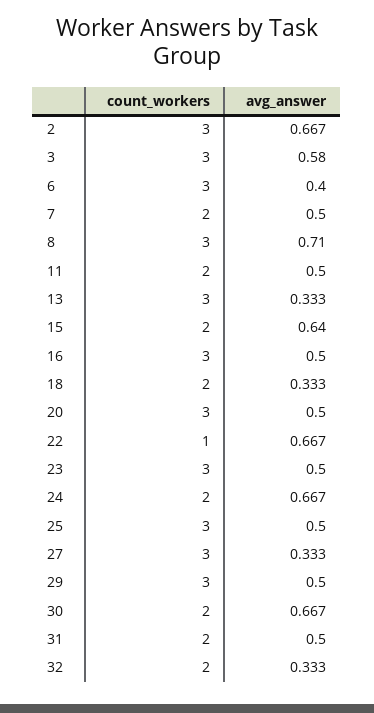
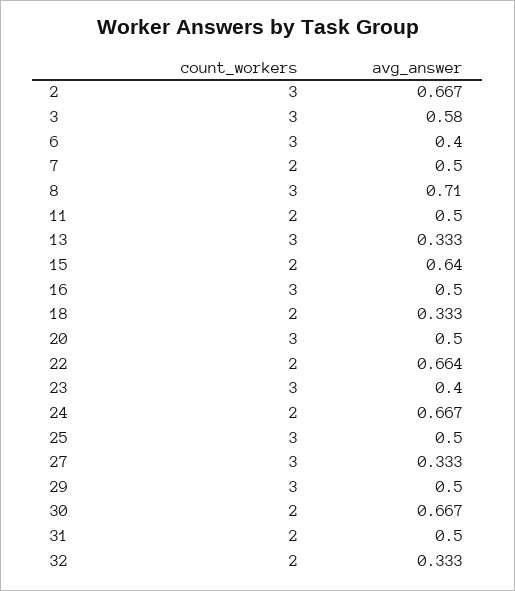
count_workers, 22: 1 -> 2
avg_answer, 22: 0.667 -> 0.664
avg_answer, 23: 0.5 -> 0.4

